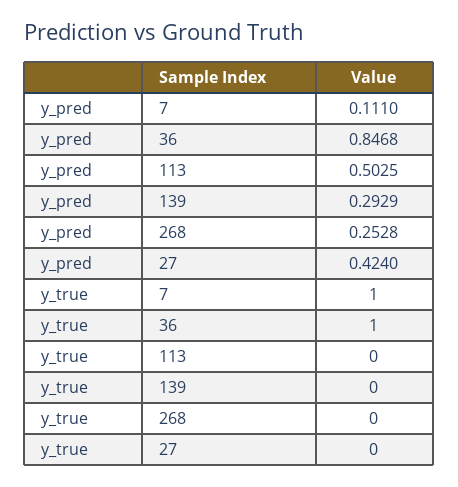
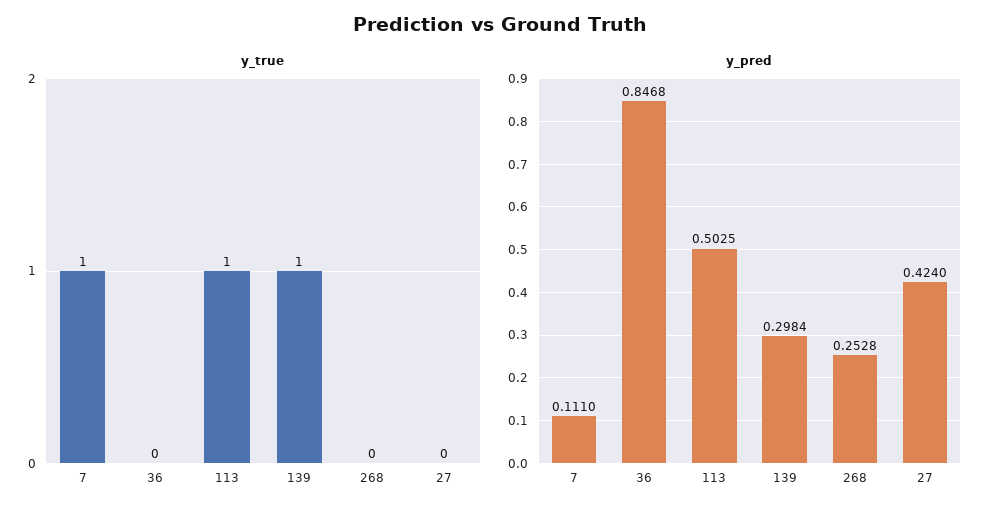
y_pred, 139: 0.2929 -> 0.2984
y_true, 36: 1 -> 0
y_true, 113: 0 -> 1
y_true, 139: 0 -> 1

